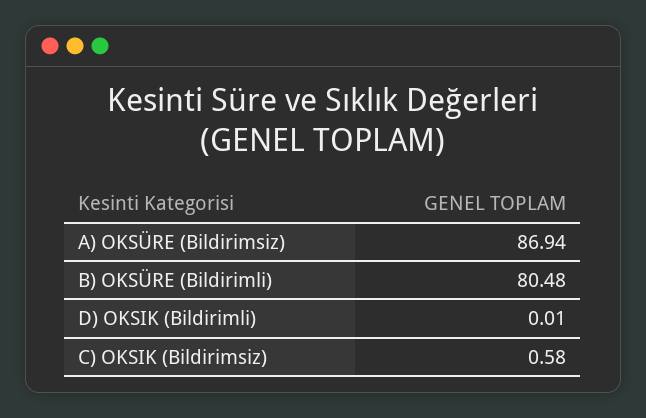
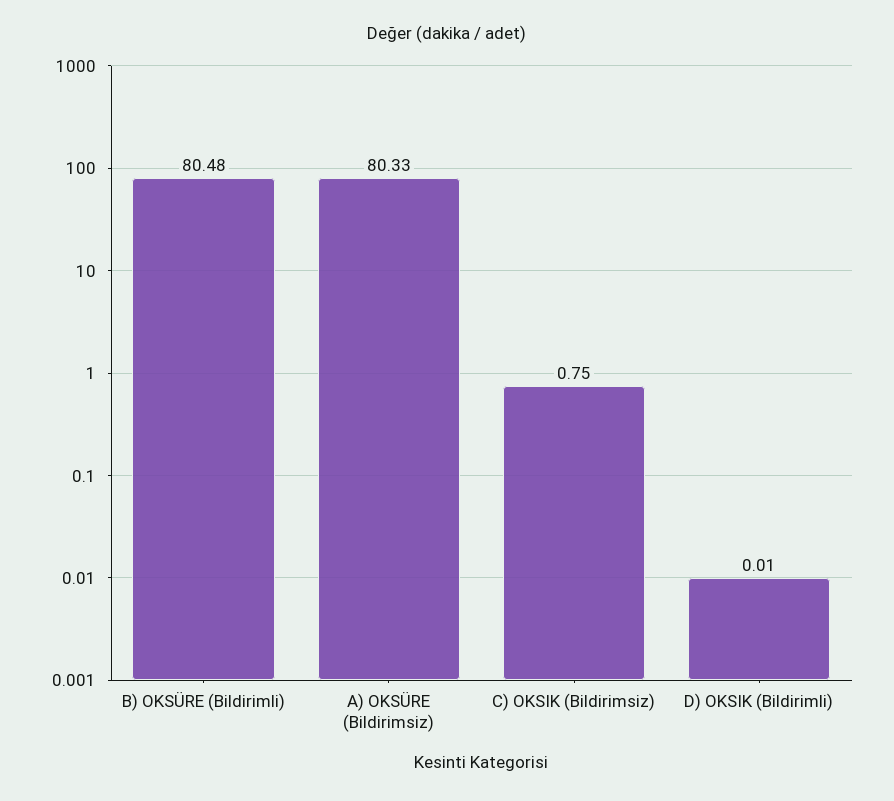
A) OKSÜRE (Bildirimsiz): 86.94 -> 80.33
C) OKSIK (Bildirimsiz): 0.58 -> 0.75

